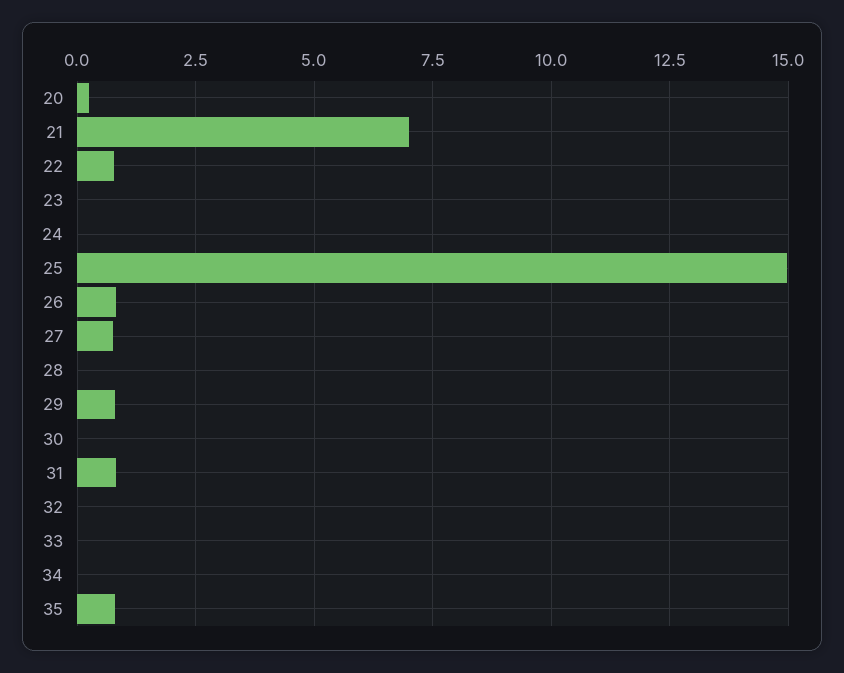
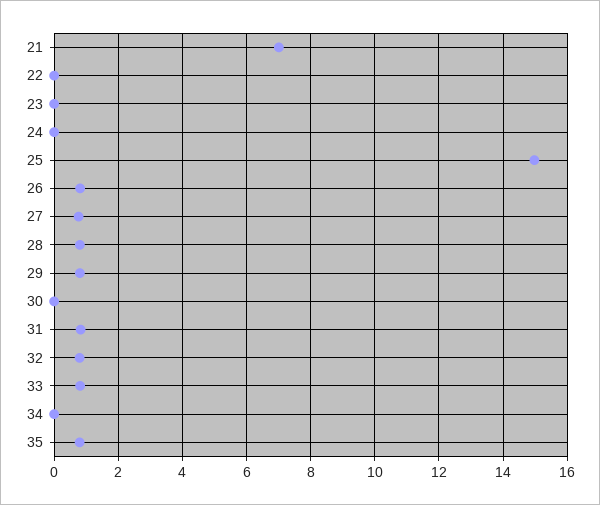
20: 0.25 -> none
22: 0.75 -> 0
28: 0 -> 0.8
32: 0 -> 0.8
33: 0 -> 0.8

